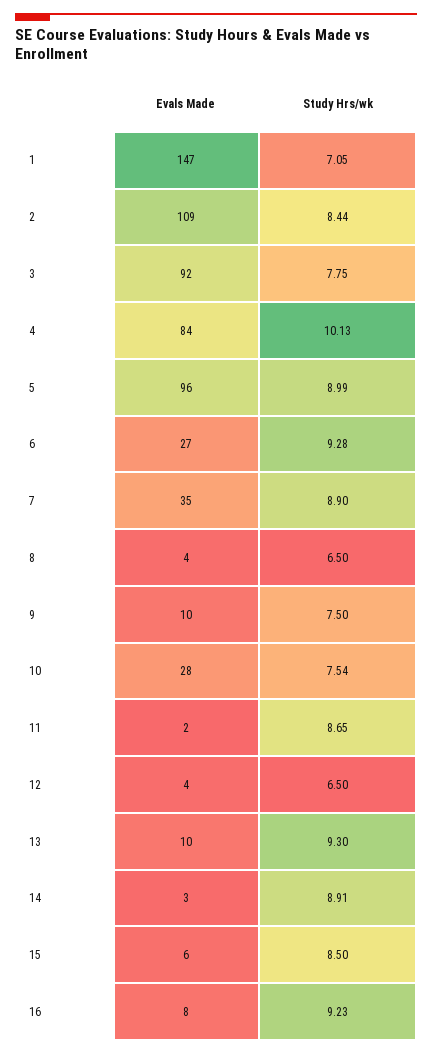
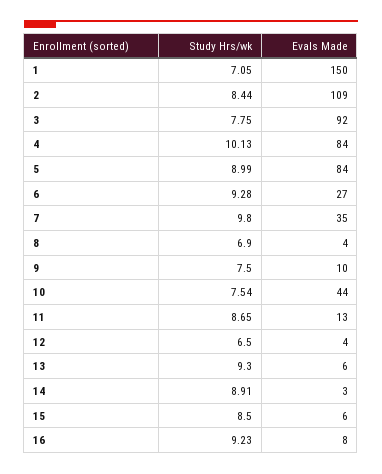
Evals Made, 1: 147 -> 150
Evals Made, 5: 96 -> 84
Study Hrs/wk, 7: 8.9 -> 9.8
Study Hrs/wk, 8: 6.5 -> 6.9
Evals Made, 10: 28 -> 44
Evals Made, 11: 2 -> 13
Evals Made, 13: 10 -> 6

